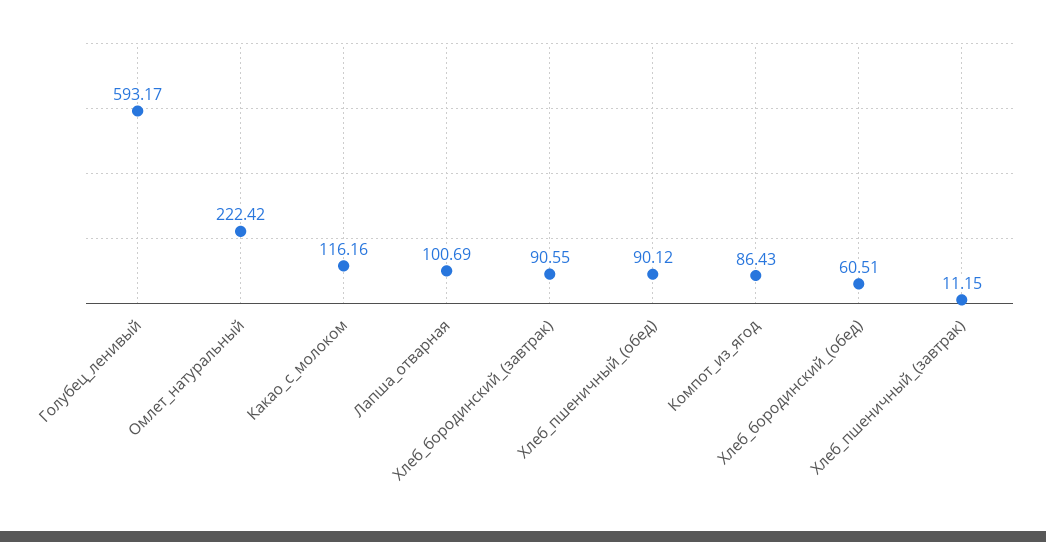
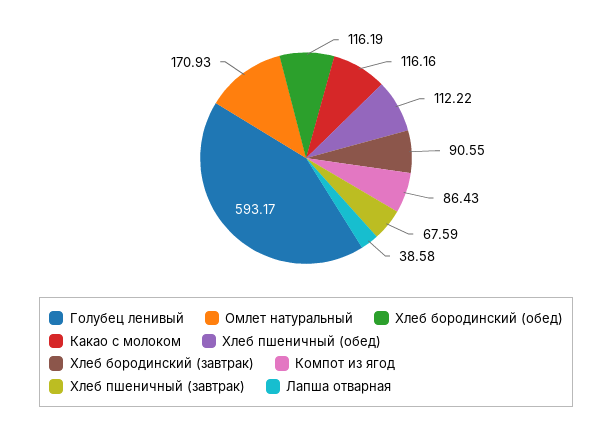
Омлет_натуральный: 222.42 -> 170.93
Лапша_отварная: 100.69 -> 38.58
Хлеб_пшеничный_(обед): 90.12 -> 112.22
Хлеб_бородинский_(обед): 60.51 -> 116.19
Хлеб_пшеничный_(завтрак): 11.15 -> 67.59

